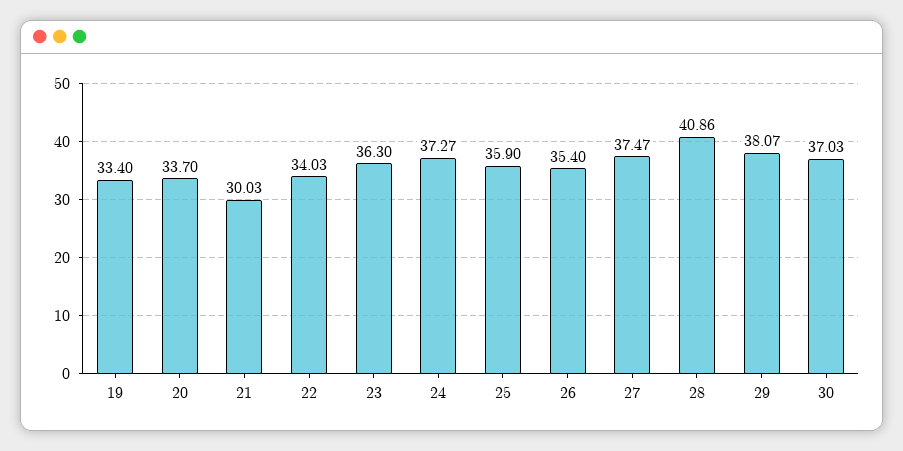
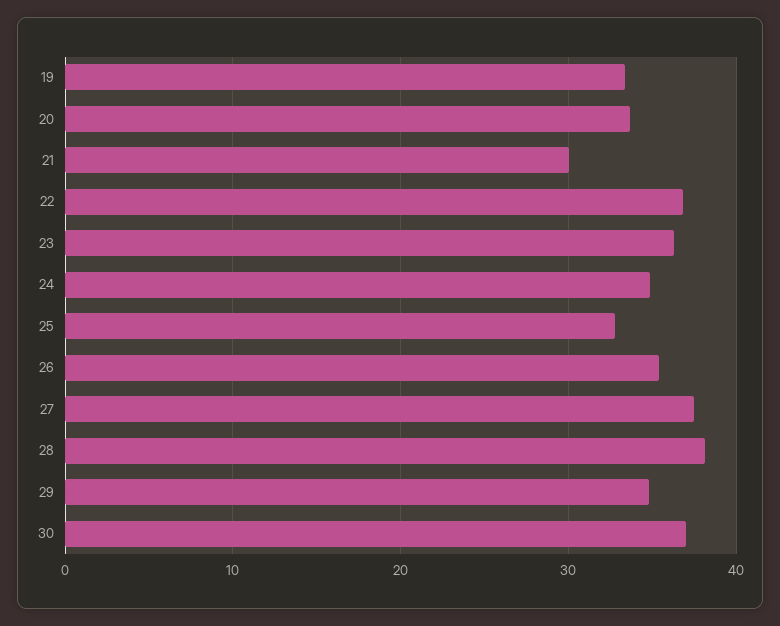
22: 34.03 -> 37
24: 37.27 -> 35
25: 35.9 -> 33
28: 40.86 -> 38
29: 38.07 -> 35

